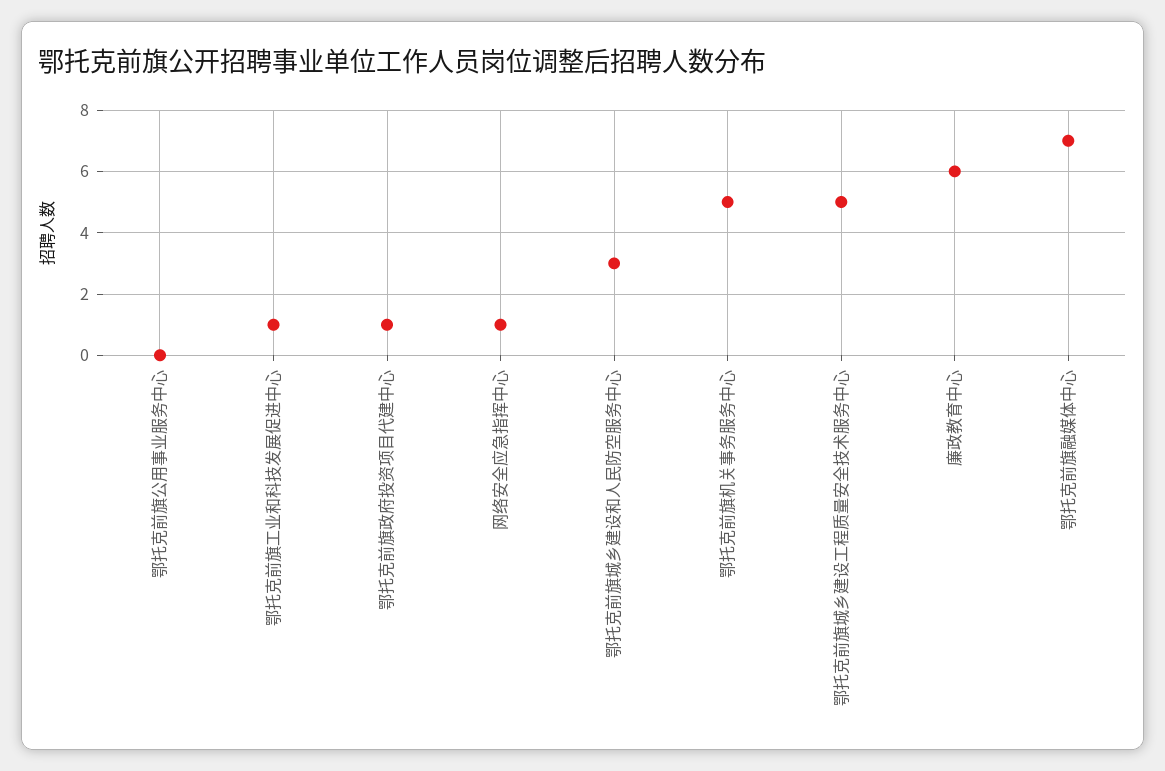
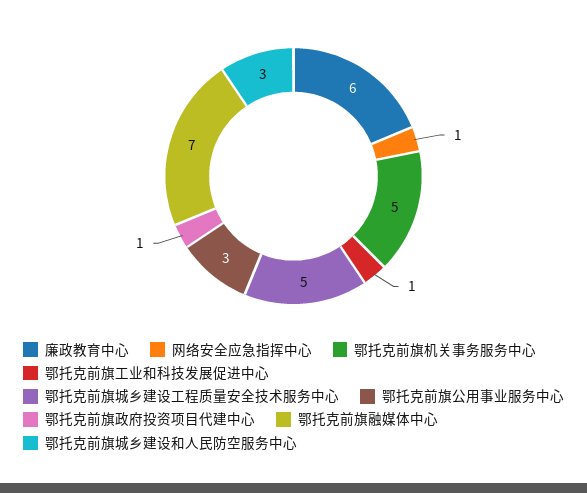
鄂托克前旗公用事业服务中心: 0 -> 3

